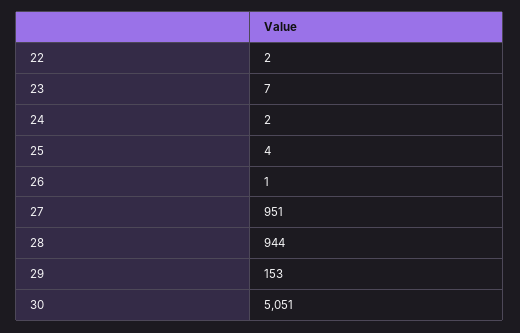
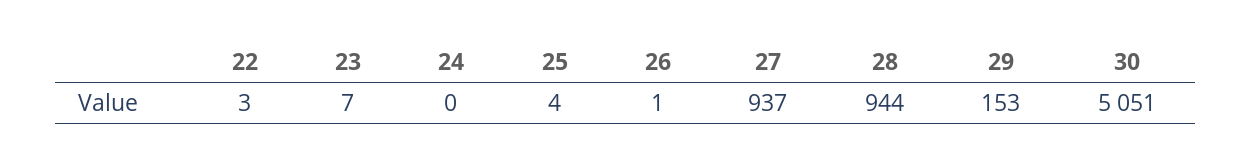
22: 2 -> 3
24: 2 -> 0
27: 951 -> 937

